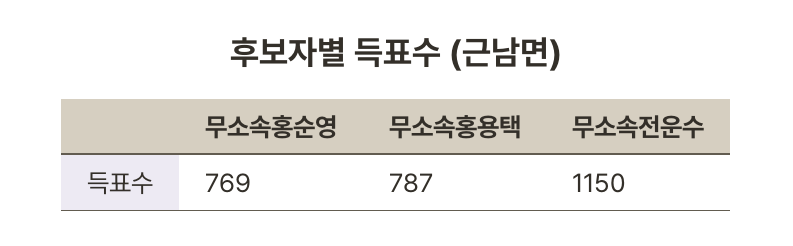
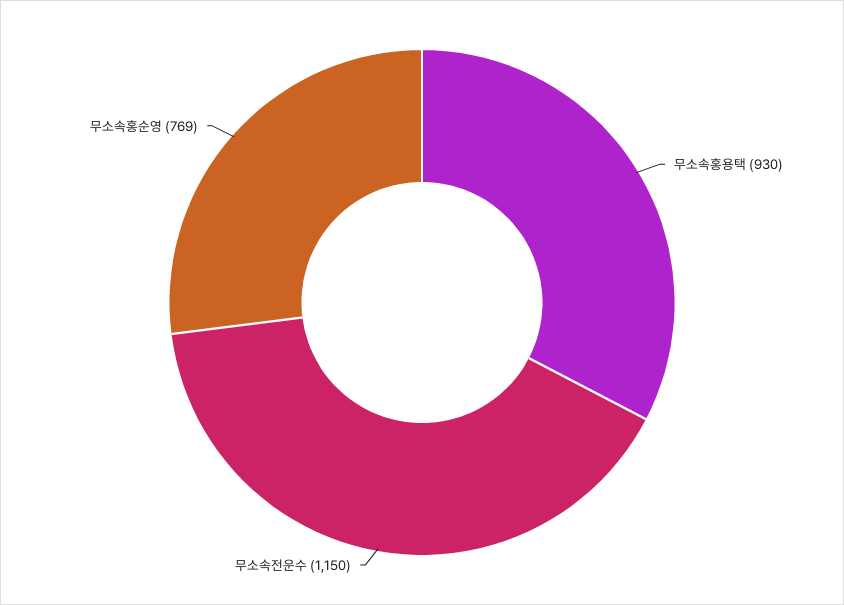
무소속홍용택: 787 -> 930

